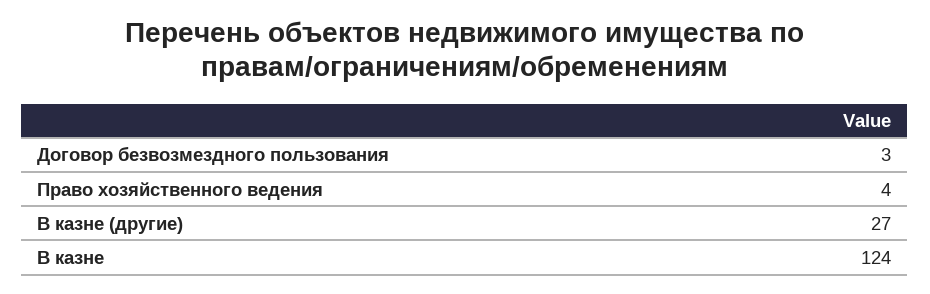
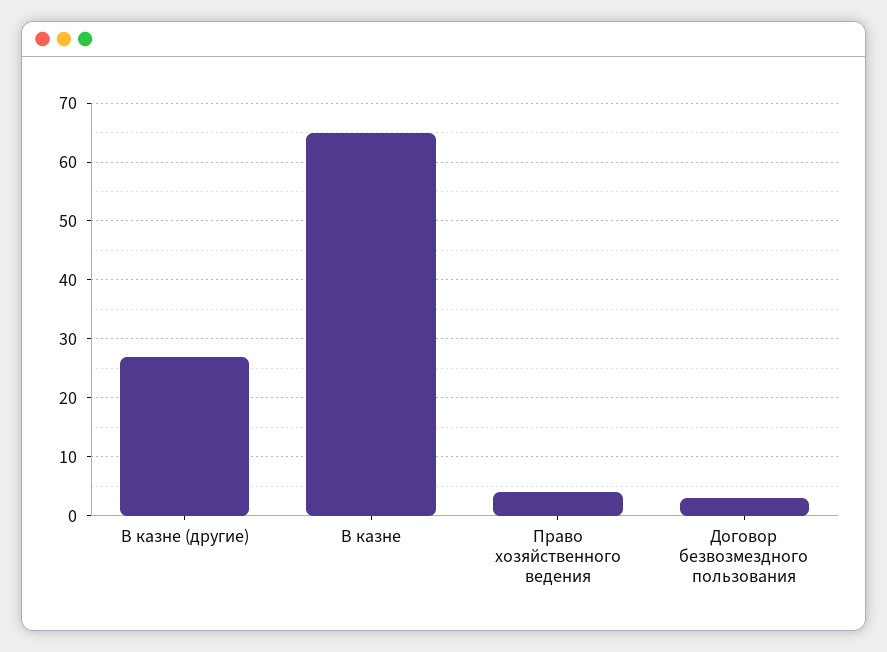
В казне: 124 -> 65

